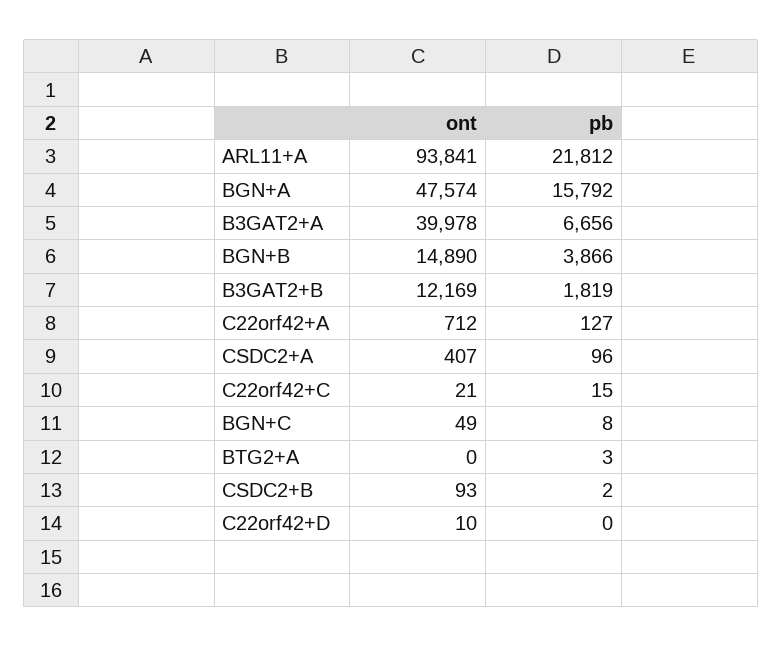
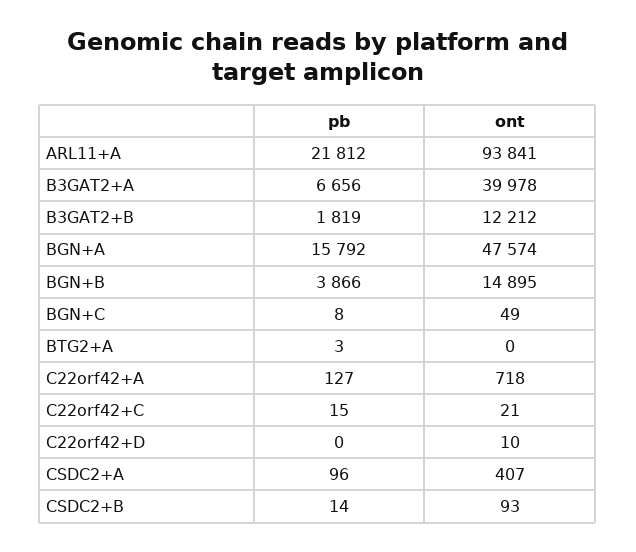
ont, BGN+B: 14890 -> 14895
ont, B3GAT2+B: 12169 -> 12212
ont, C22orf42+A: 712 -> 718
pb, CSDC2+B: 2 -> 14

